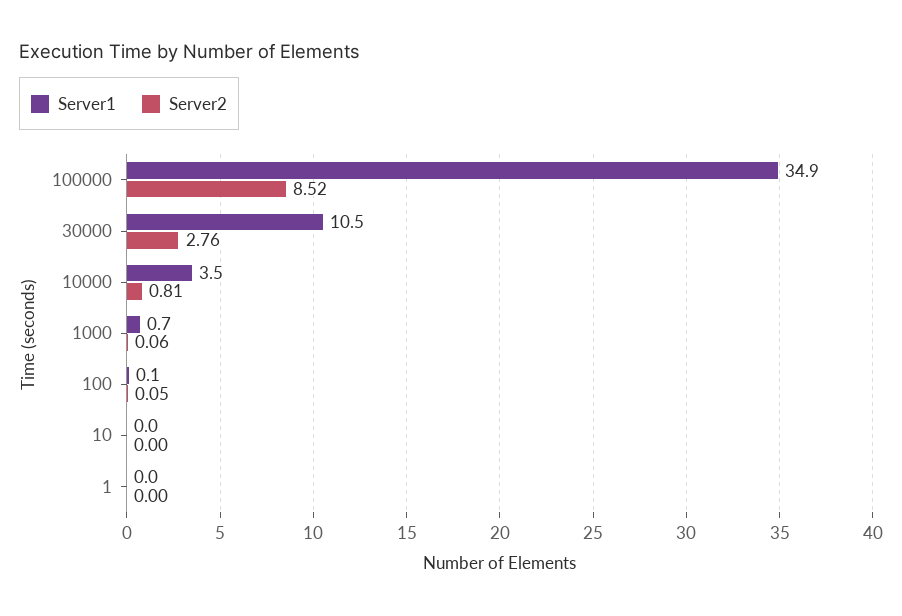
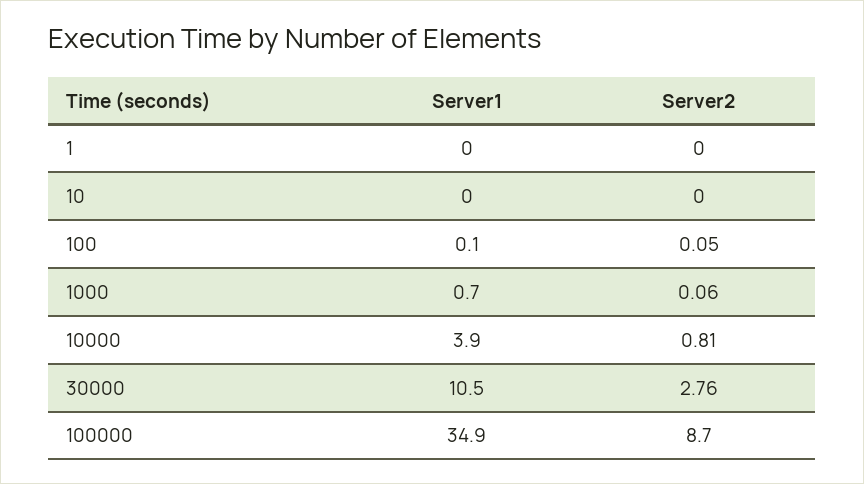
Server2, 100000: 8.52 -> 8.7
Server1, 10000: 3.5 -> 3.9

